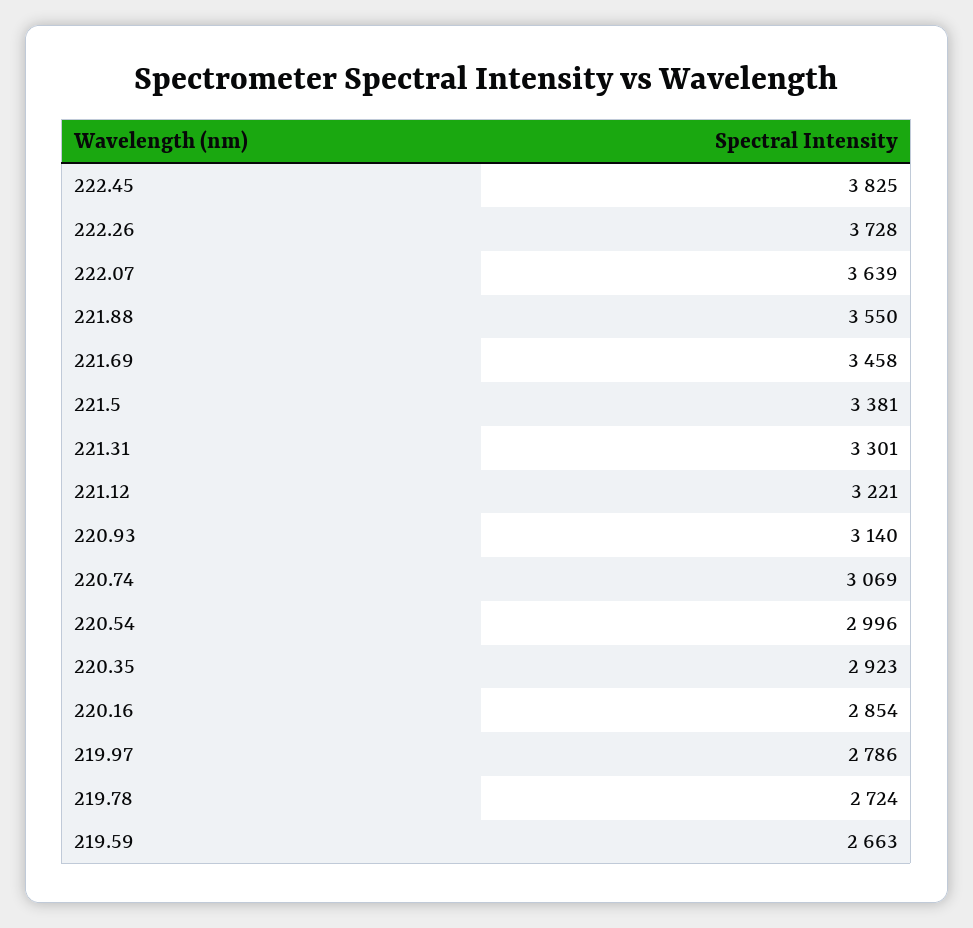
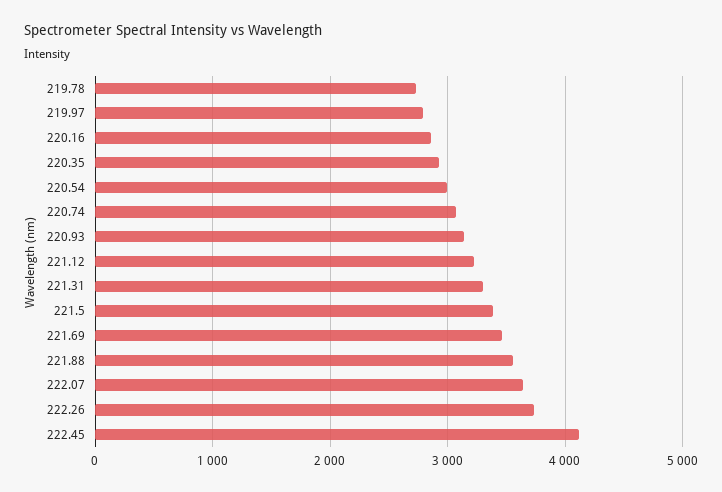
222.45: 3825 -> 4100
219.59: 2663 -> none

